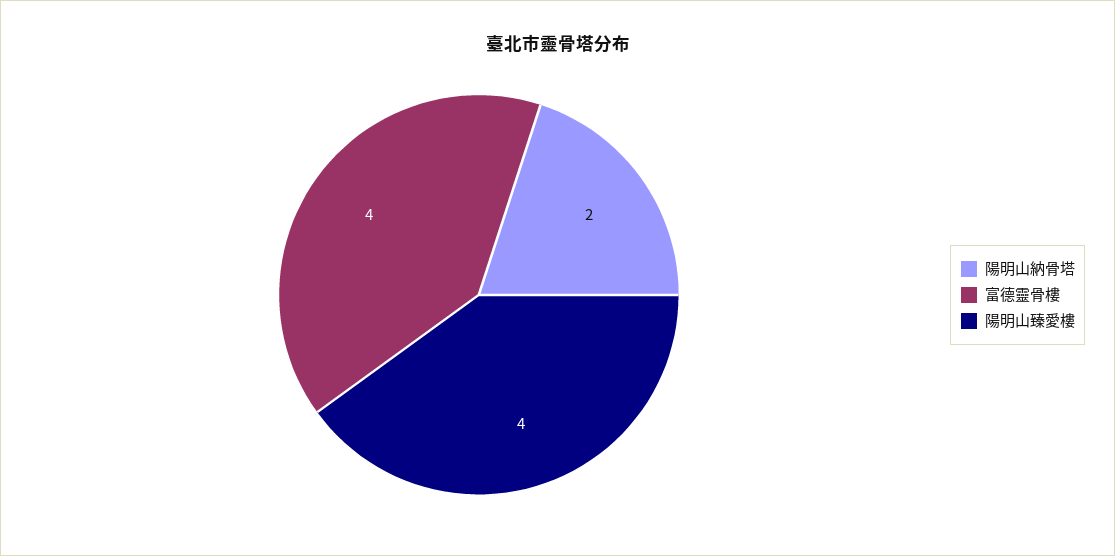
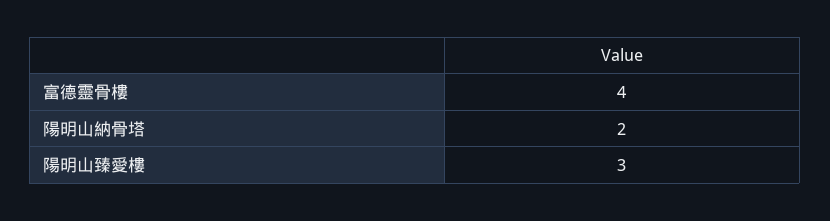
陽明山臻愛樓: 4 -> 3

